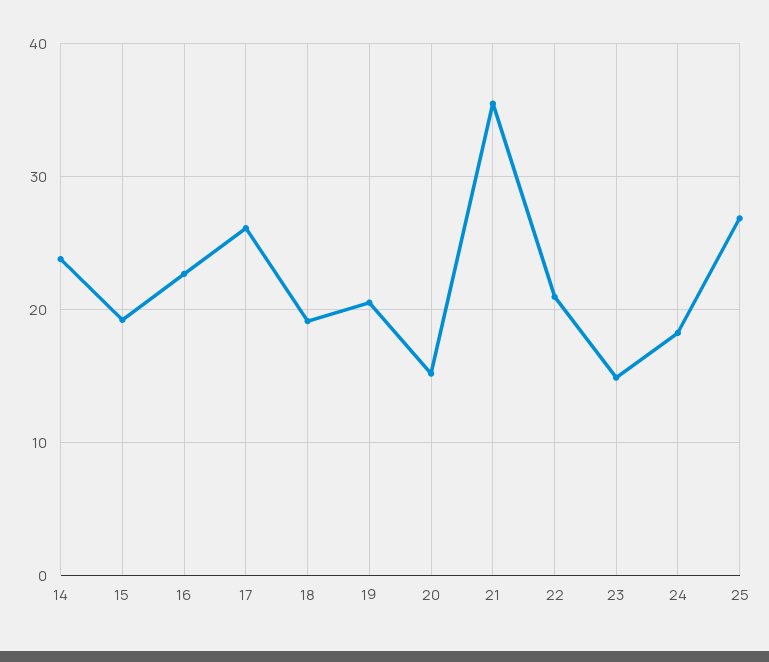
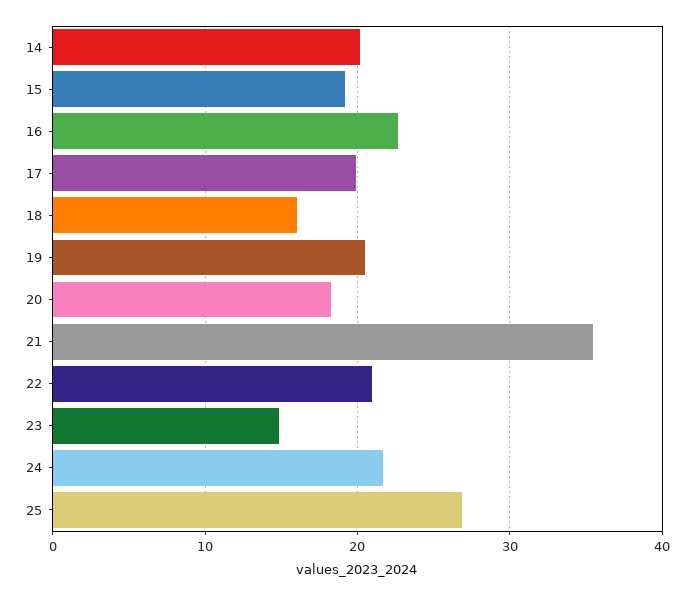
14: 24 -> 20
17: 26 -> 20
18: 19 -> 16
20: 15 -> 18
24: 18 -> 22

